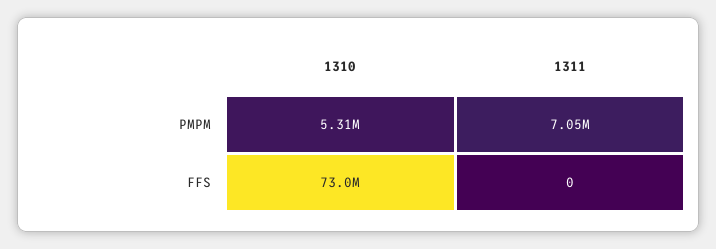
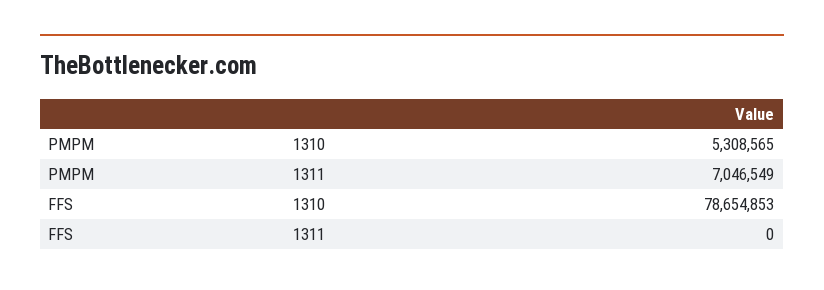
1310, FFS: 73000000 -> 78654853

